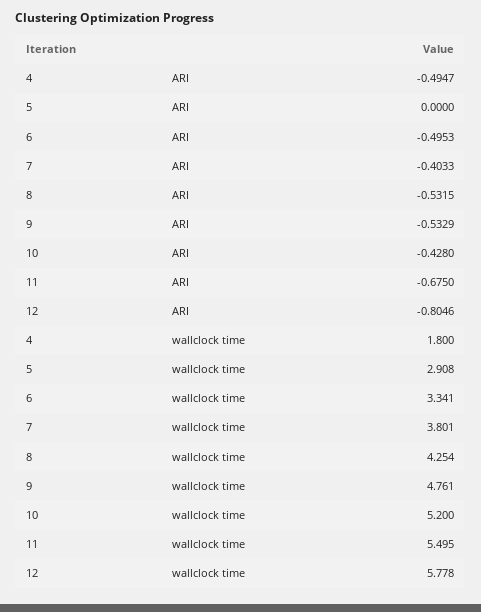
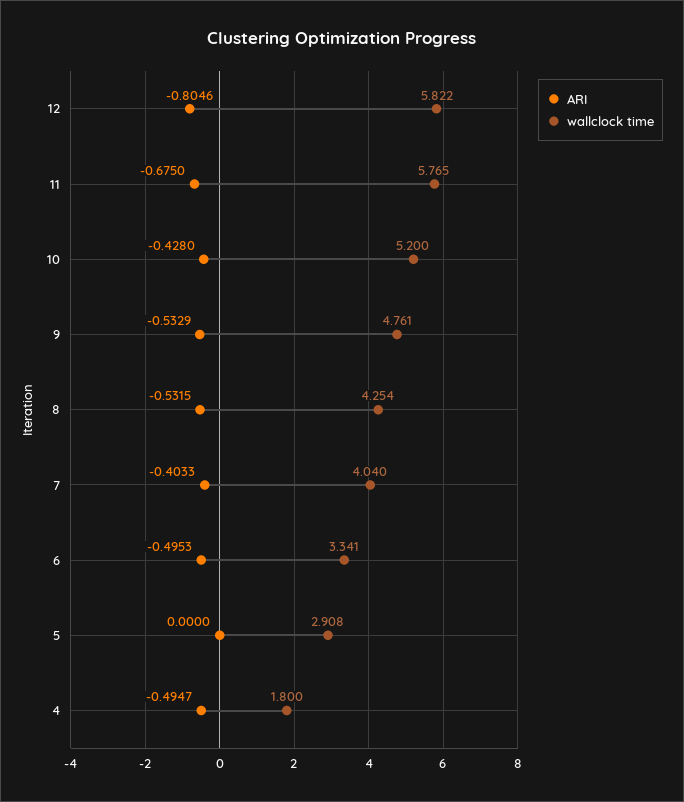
wallclock time, 7: 3.801 -> 4.04
wallclock time, 11: 5.495 -> 5.765
wallclock time, 12: 5.778 -> 5.822

